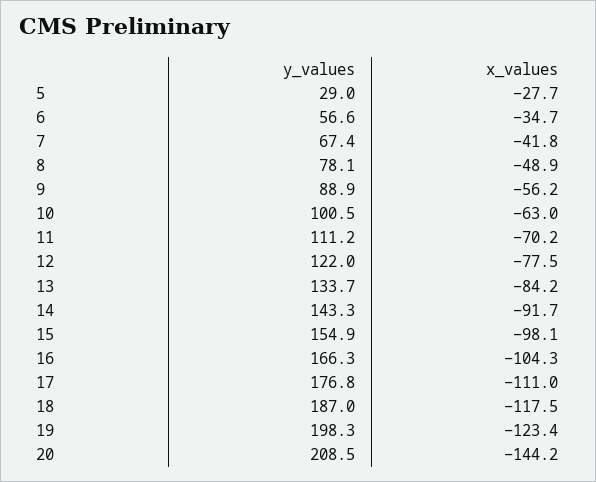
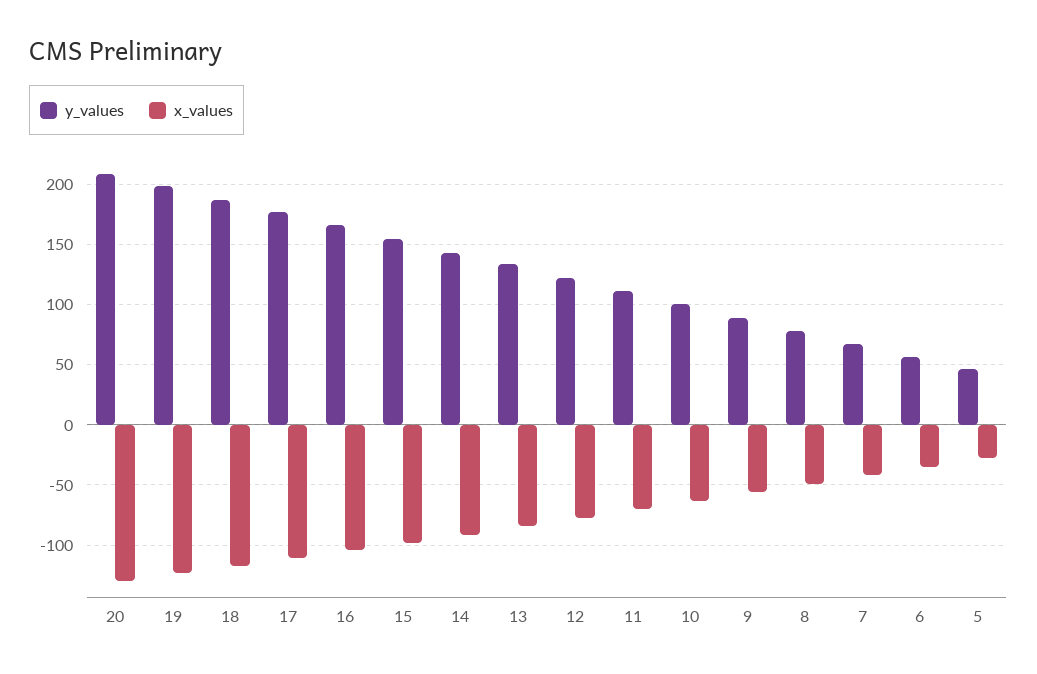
y_values, 5: 29 -> 45
x_values, 20: -144.2 -> -130

